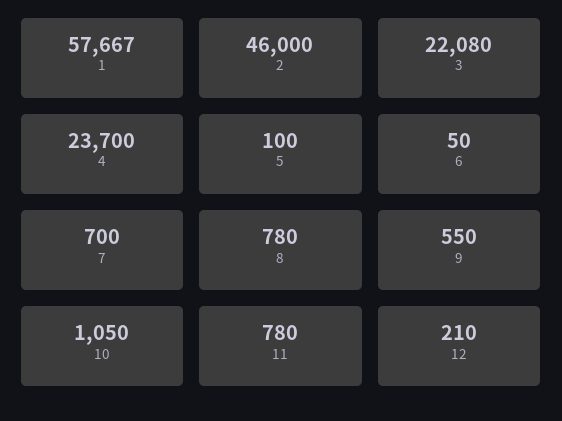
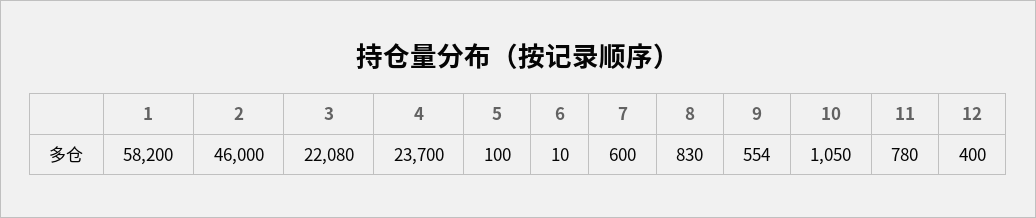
1: 57667 -> 58200
6: 50 -> 10
7: 700 -> 600
8: 780 -> 830
9: 550 -> 554
12: 210 -> 400

